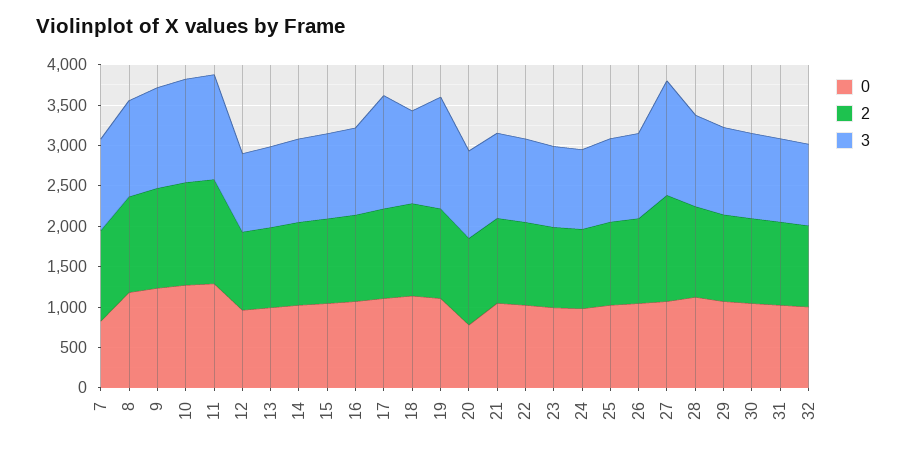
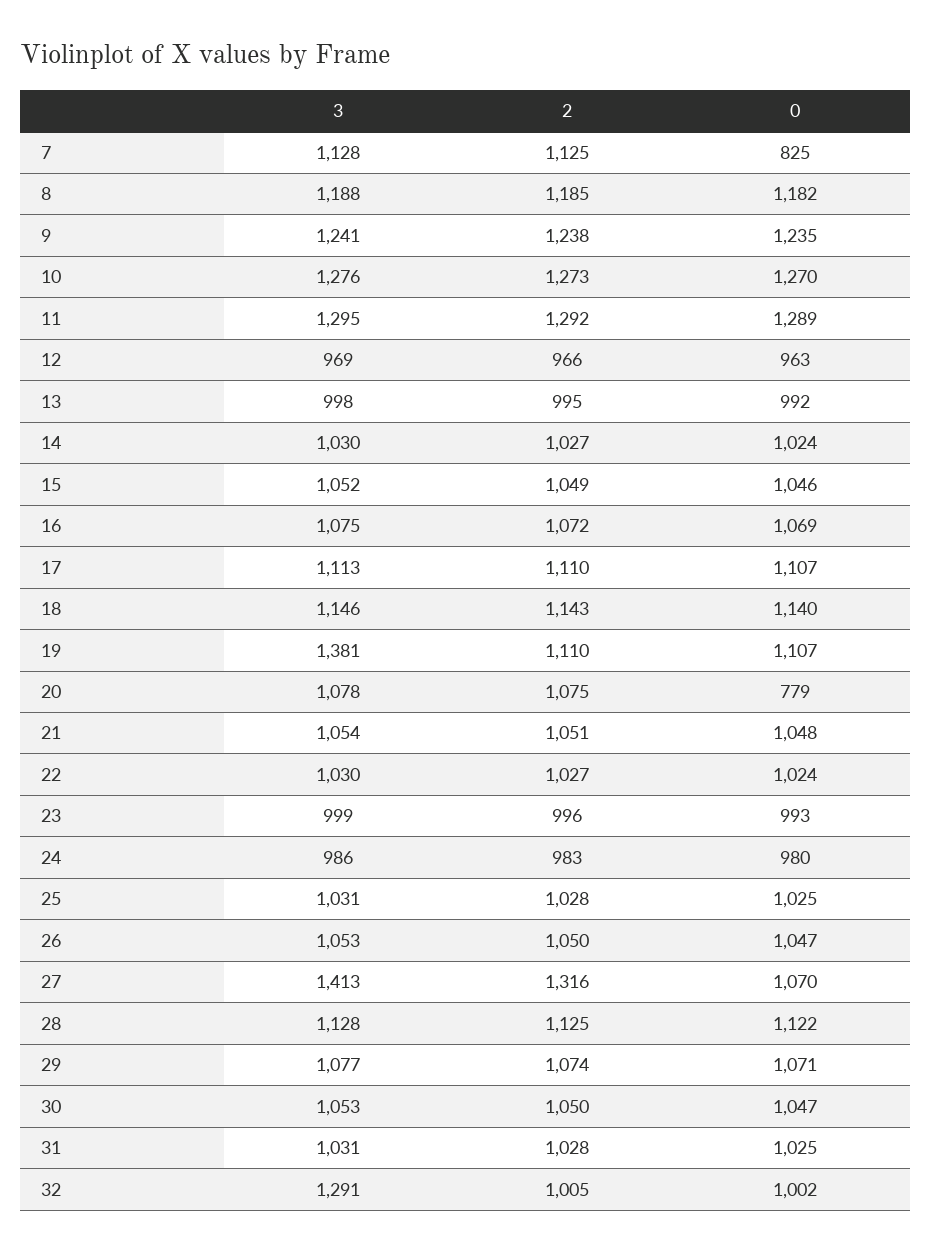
3, 17: 1400 -> 1113
3, 32: 1000 -> 1291

